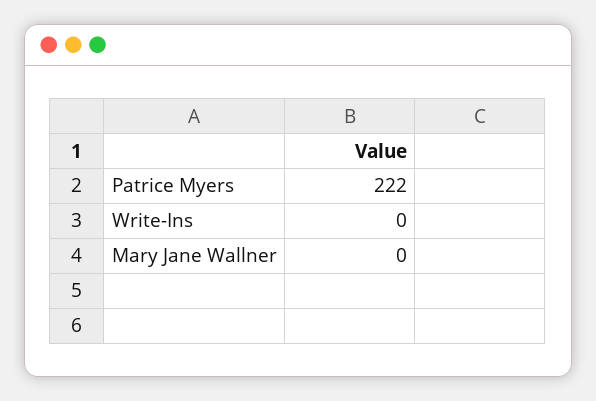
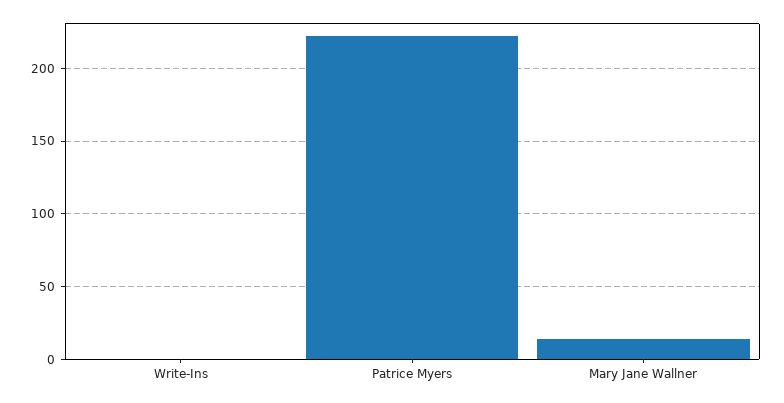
Mary Jane Wallner: 0 -> 15

